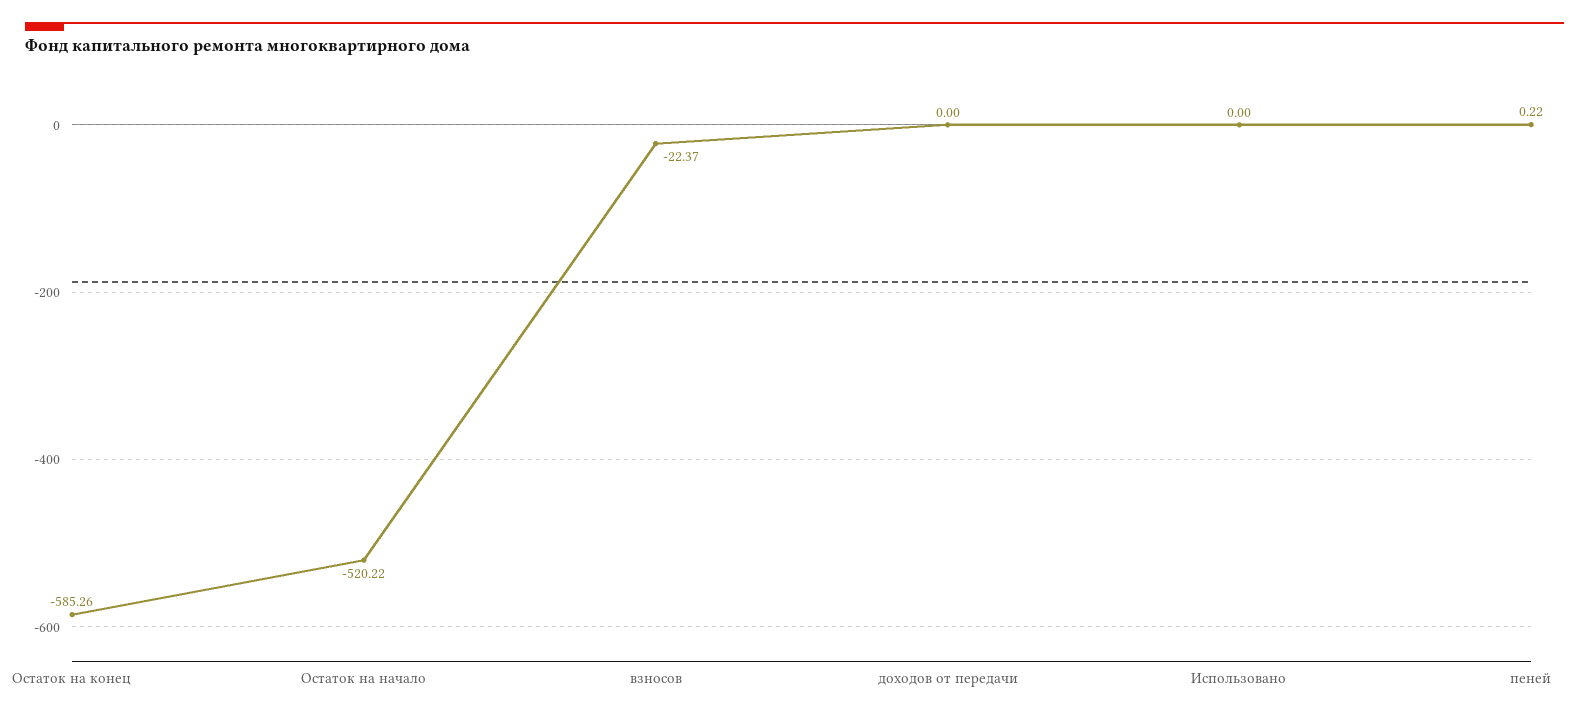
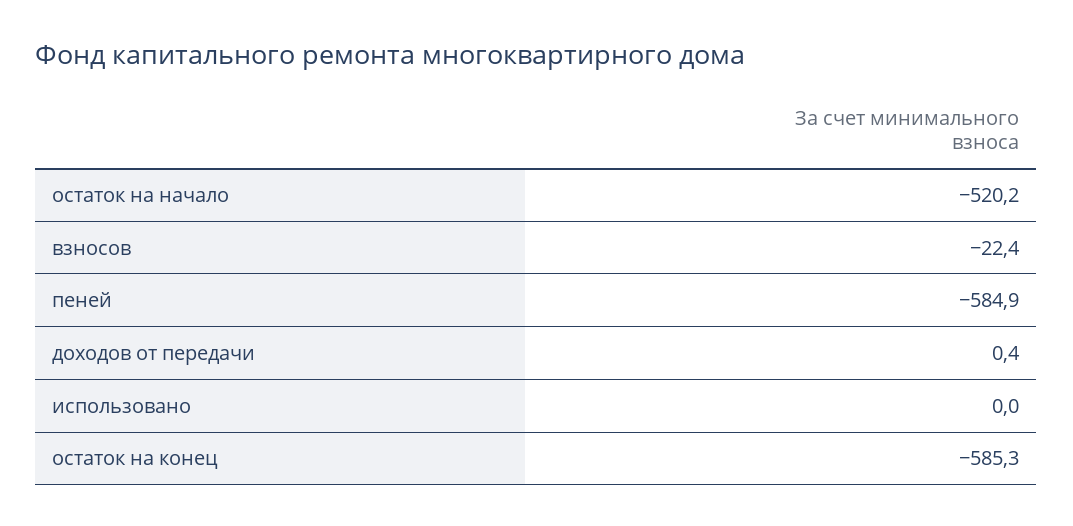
доходов от передачи: 0 -> 0.4
пеней: 0.22 -> -584.9

